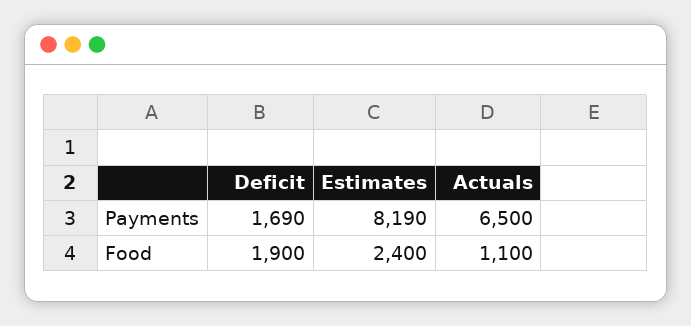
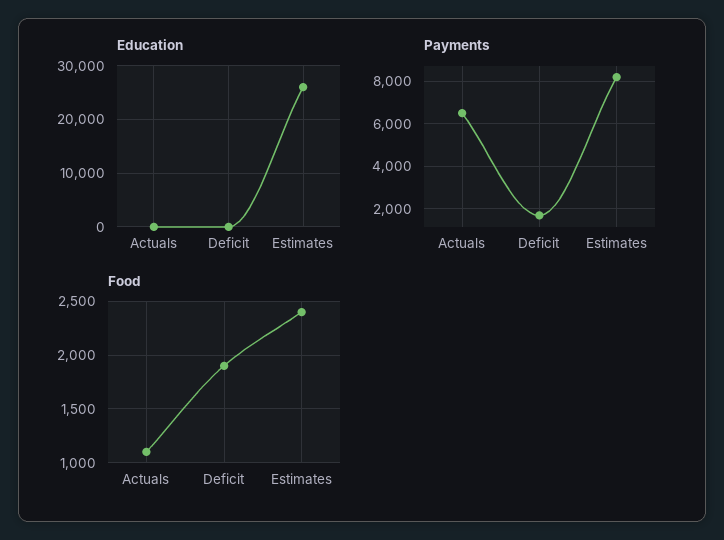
Education, Actuals: none -> 0
Education, Deficit: none -> 0
Education, Estimates: none -> 26000

